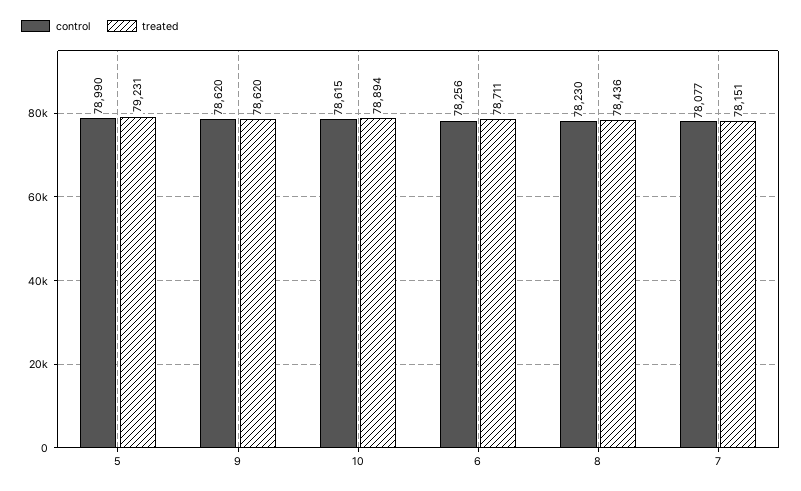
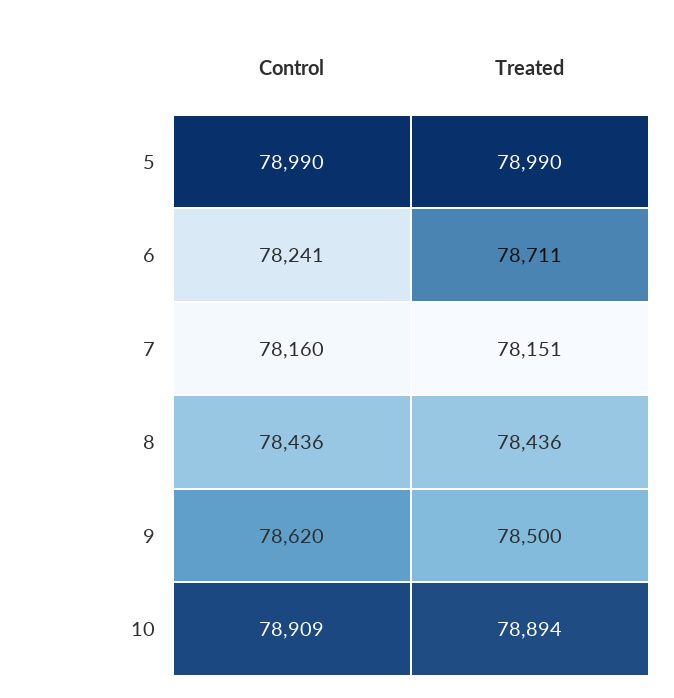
treated, 5: 79231 -> 78990
treated, 9: 78620 -> 78500
control, 10: 78615 -> 78909
control, 6: 78256 -> 78241
control, 8: 78230 -> 78436
control, 7: 78077 -> 78160

